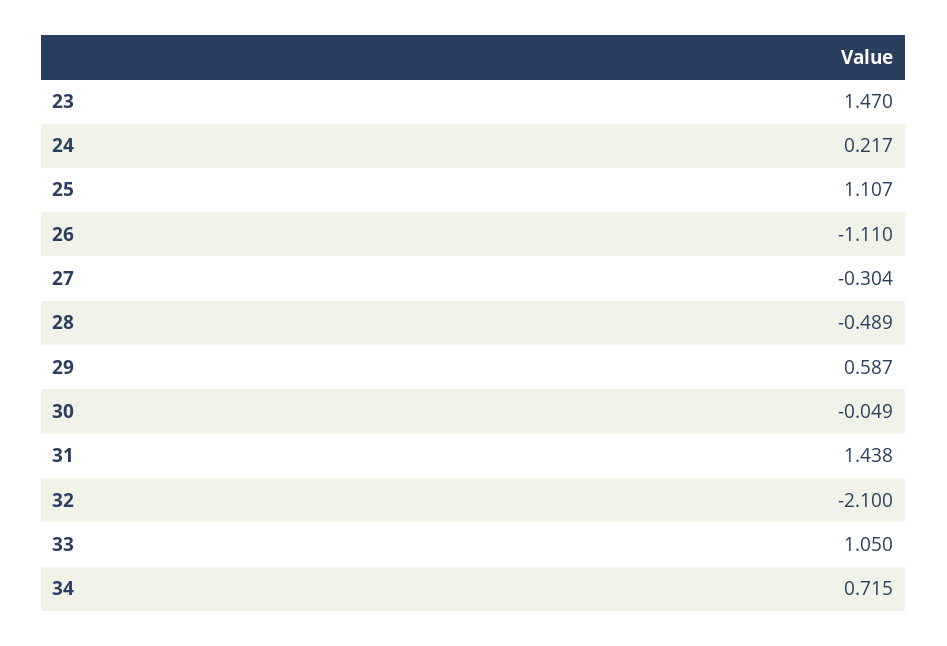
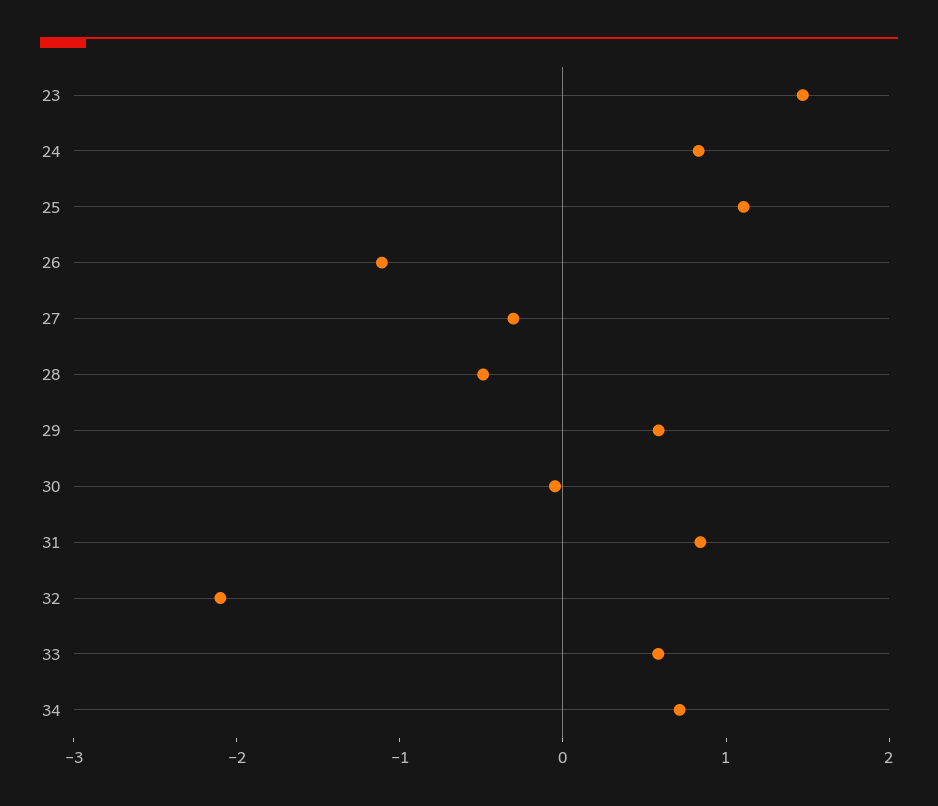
24: 0.217 -> 0.8
31: 1.438 -> 0.8
33: 1.05 -> 0.6

